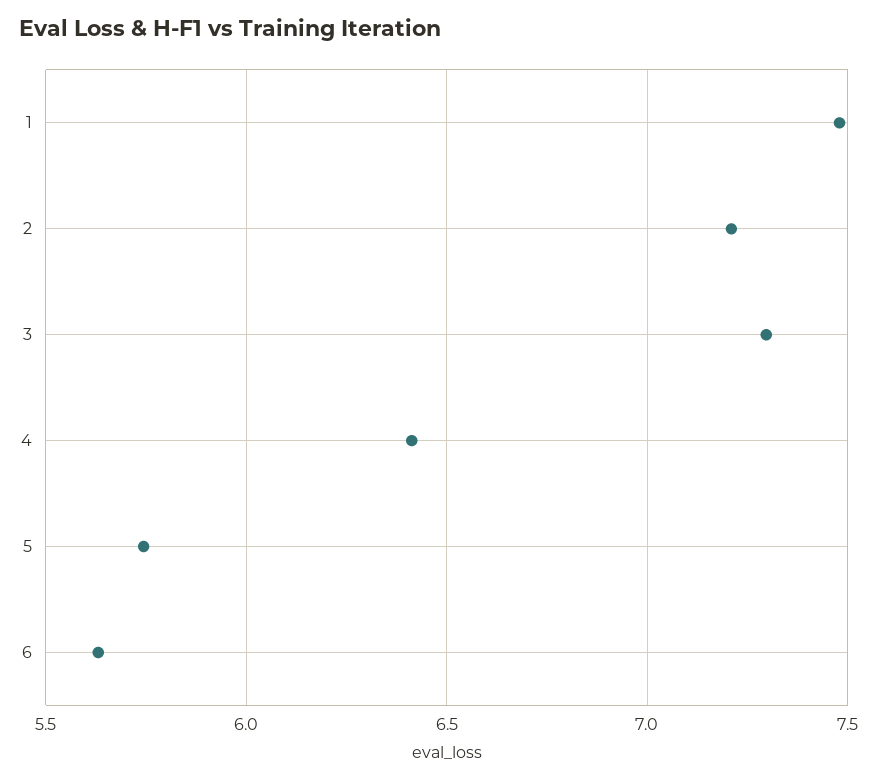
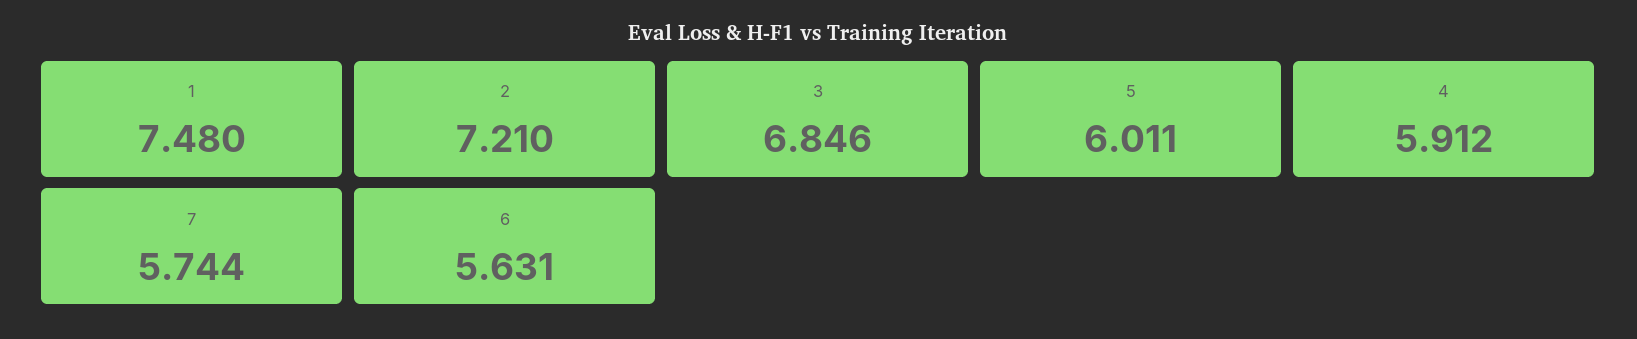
3: 7.3 -> 6.846
4: 6.4 -> 5.912
5: 5.75 -> 6.011
7: none -> 5.744

